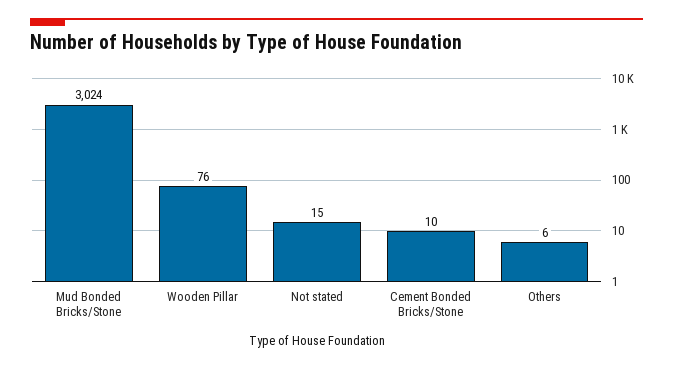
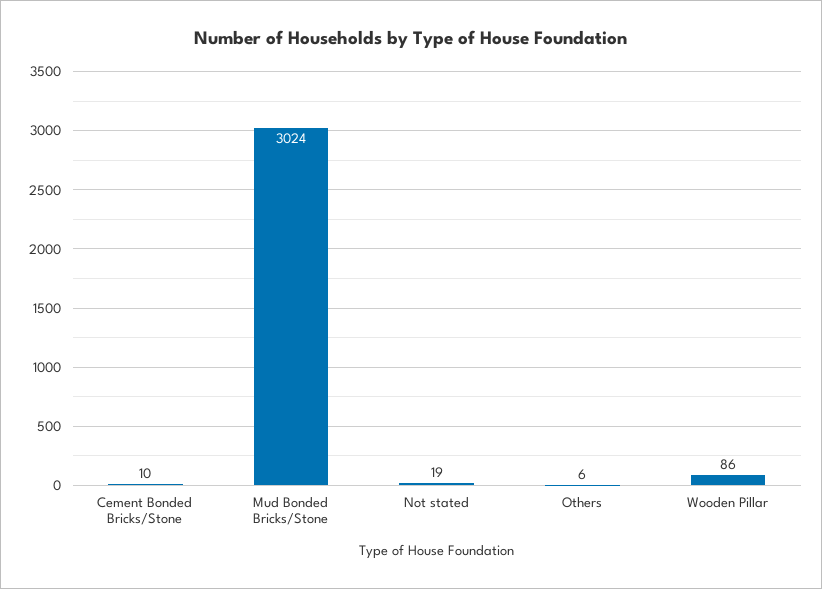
Wooden Pillar: 76 -> 86
Not stated: 15 -> 19

